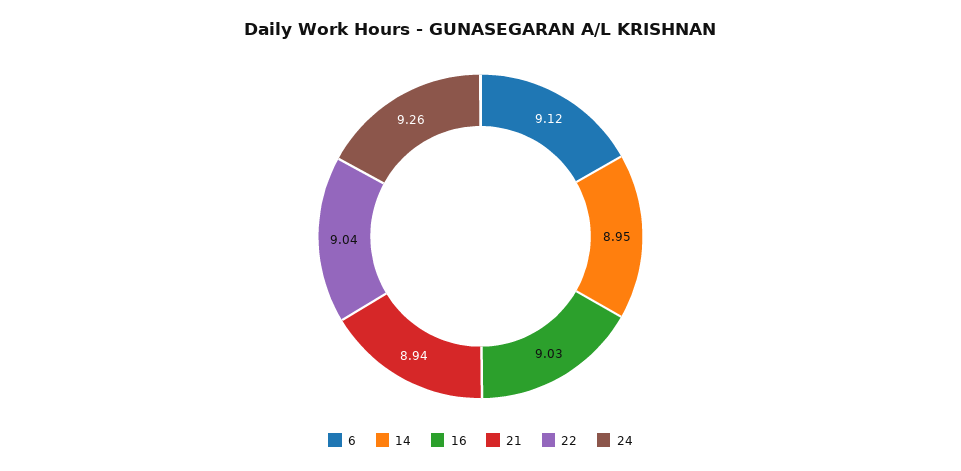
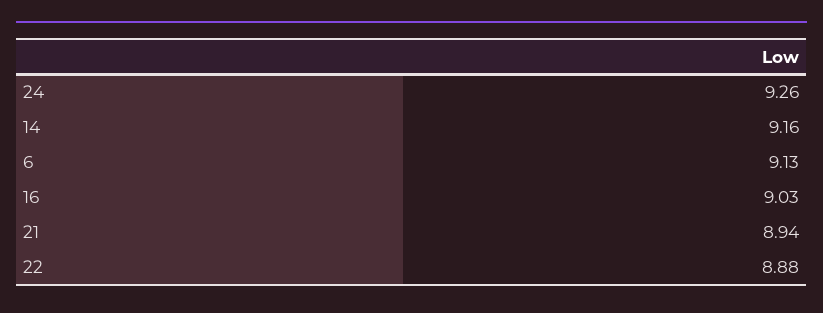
6: 9.12 -> 9.13
14: 8.95 -> 9.16
22: 9.04 -> 8.88

